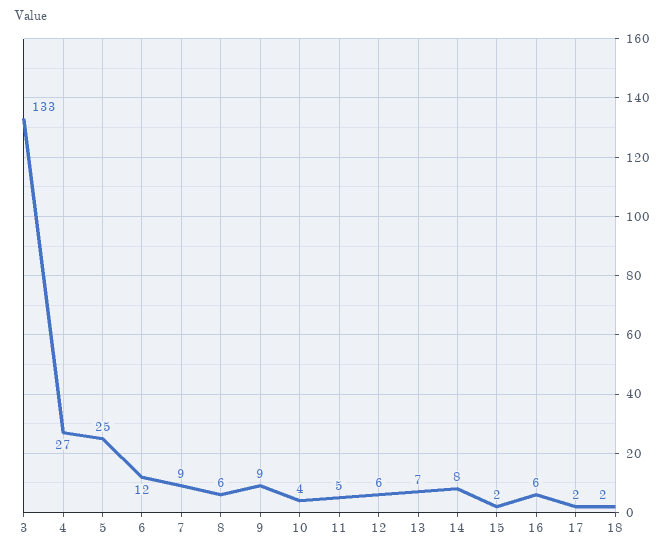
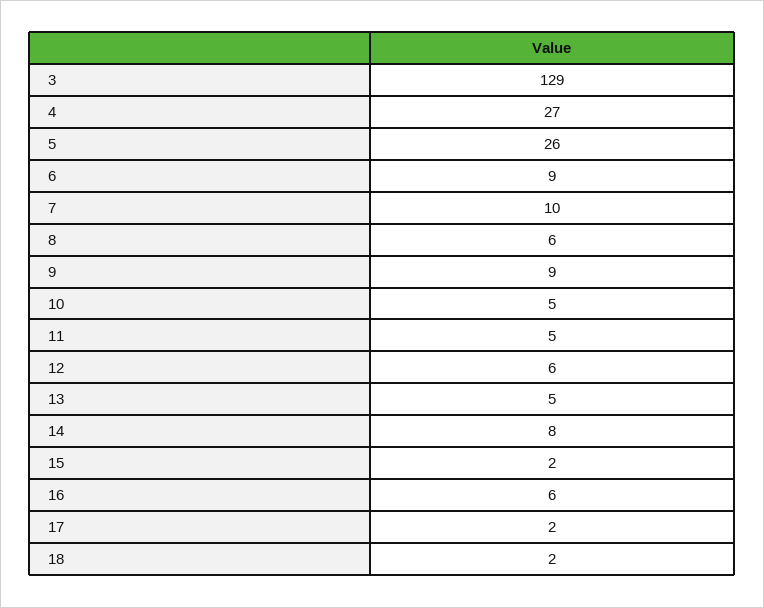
3: 133 -> 129
5: 25 -> 26
6: 12 -> 9
7: 9 -> 10
10: 4 -> 5
13: 7 -> 5

